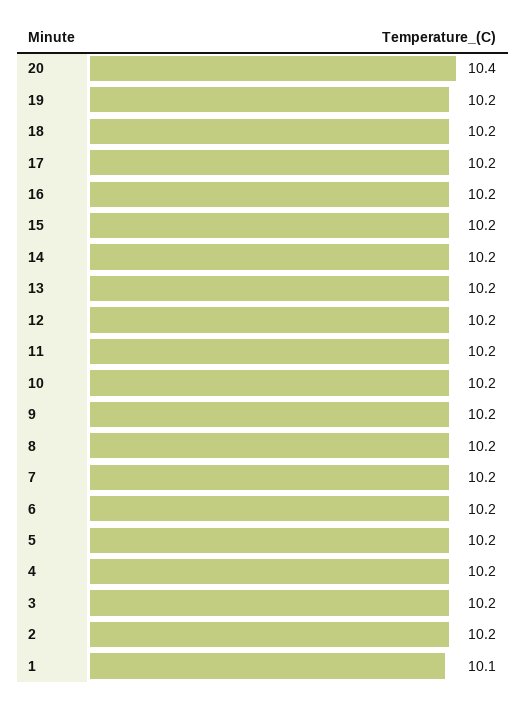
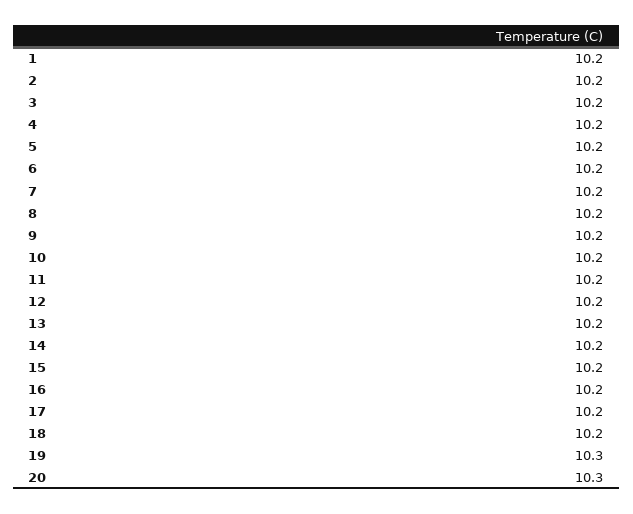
20: 10.4 -> 10.3
19: 10.2 -> 10.3
1: 10.1 -> 10.2

